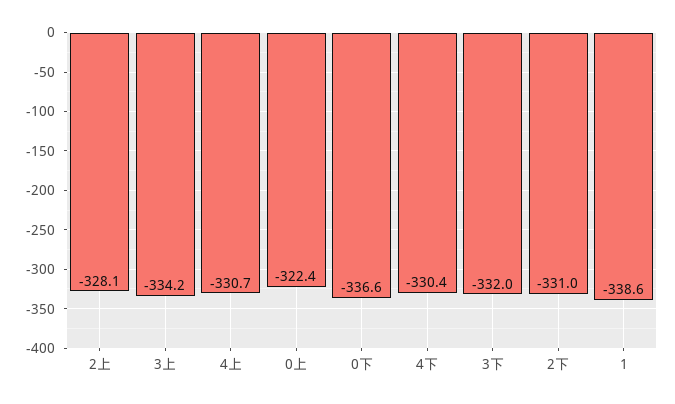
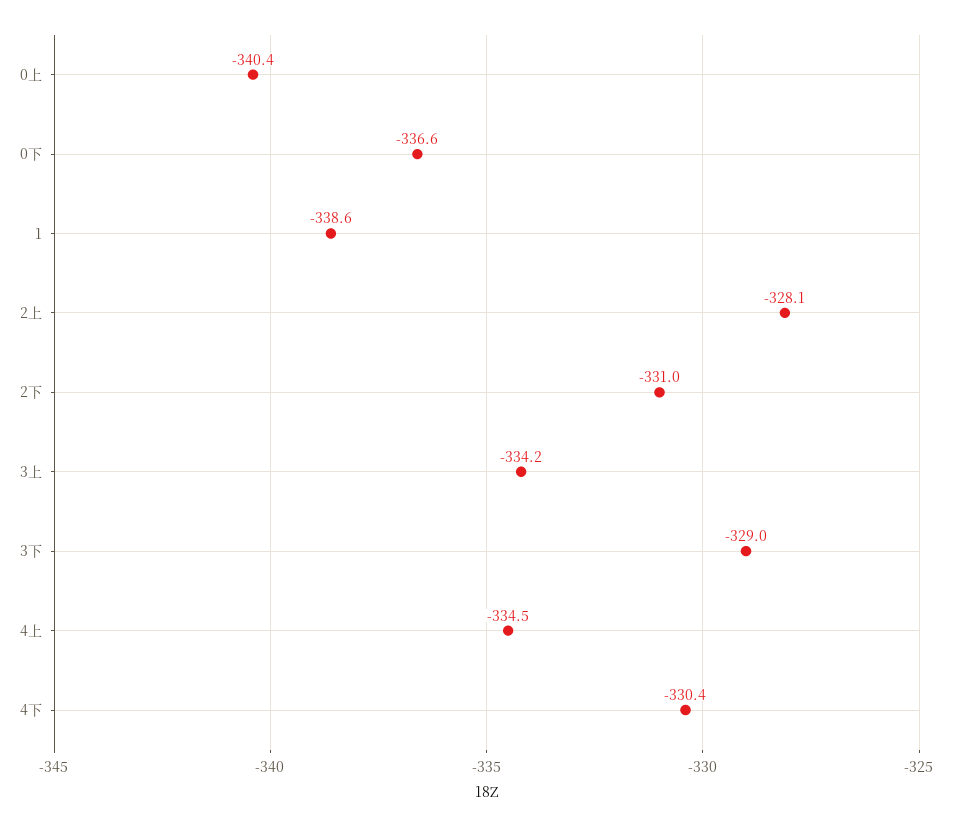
4上: -330.7 -> -334.5
0上: -322.4 -> -340.4
3下: -332 -> -329

